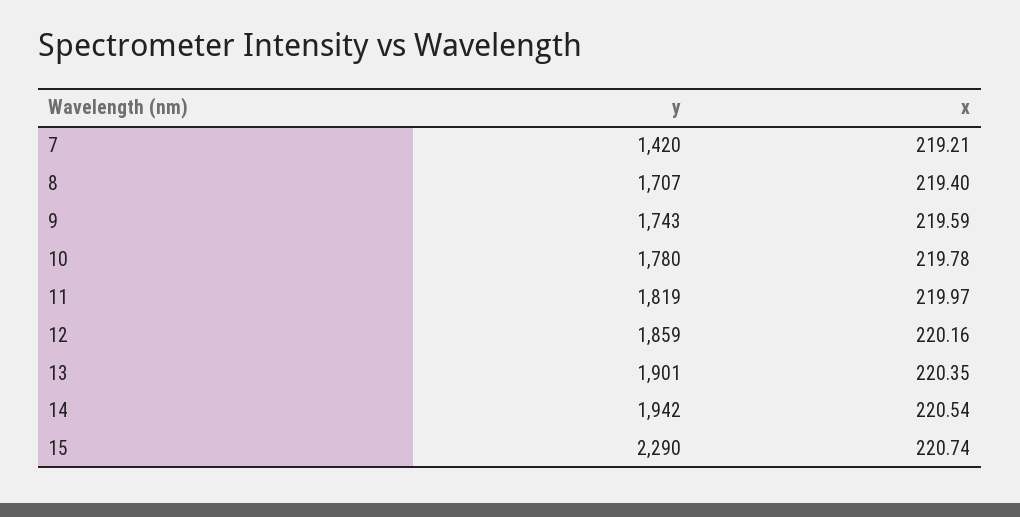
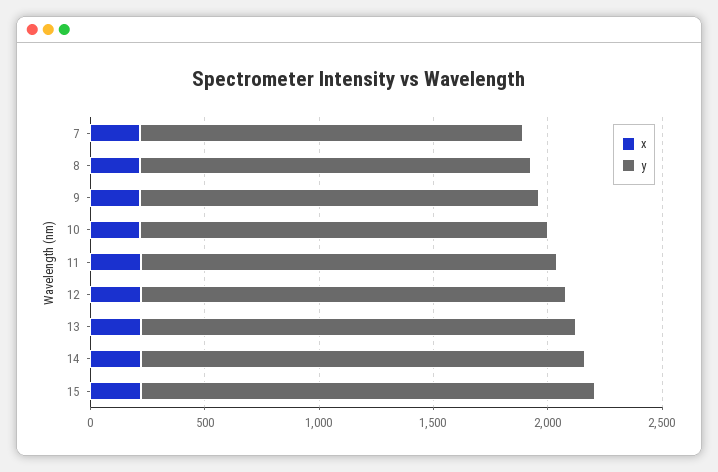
y, 7: 1420 -> 1700
y, 15: 2290 -> 2000

